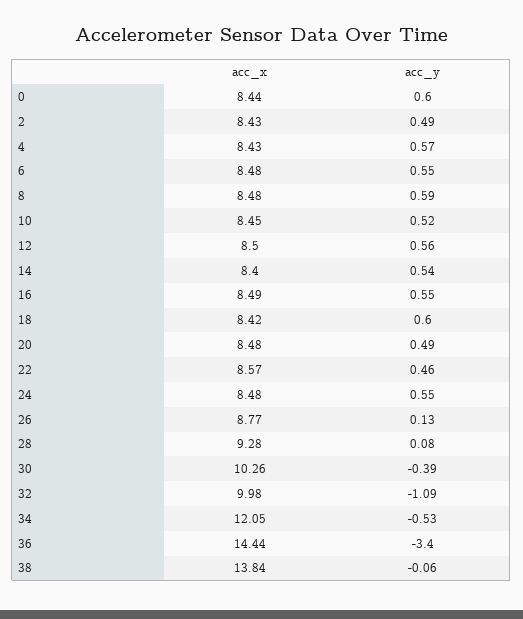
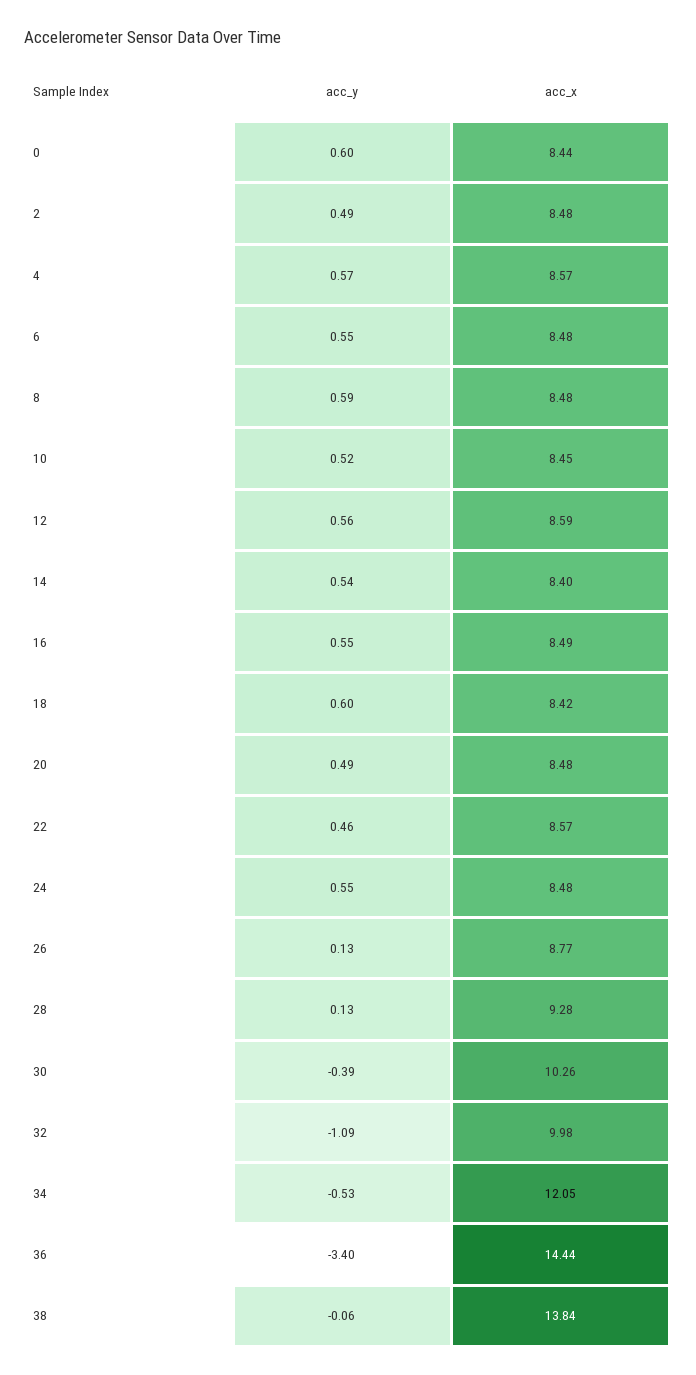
acc_x, 2: 8.43 -> 8.48
acc_x, 4: 8.43 -> 8.57
acc_x, 12: 8.5 -> 8.59
acc_y, 28: 0.08 -> 0.13

